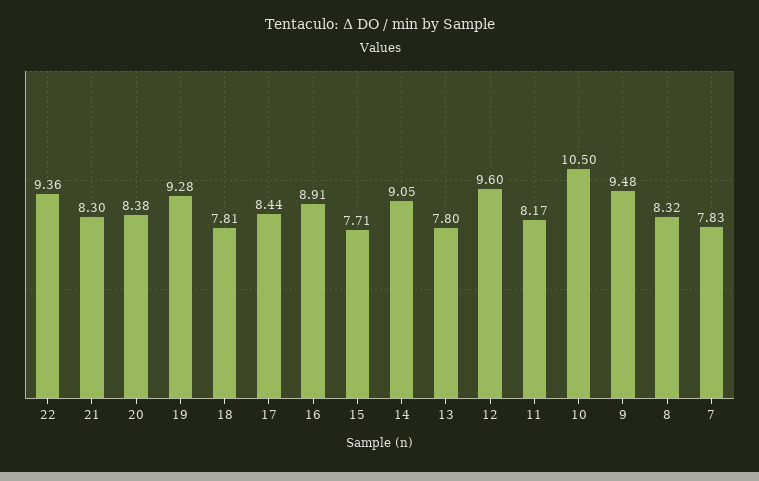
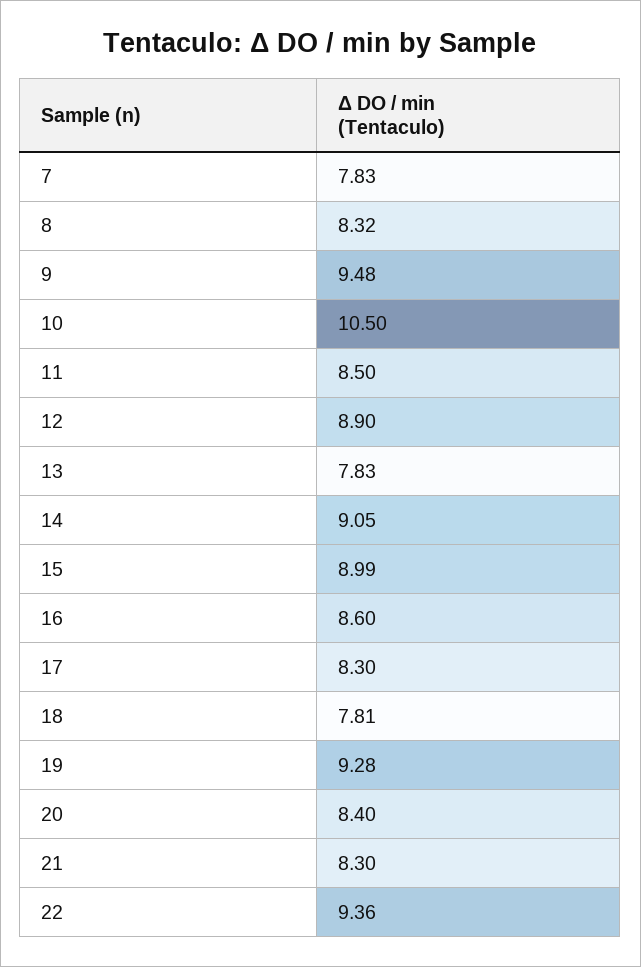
20: 8.38 -> 8.4
17: 8.44 -> 8.3
16: 8.91 -> 8.6
15: 7.71 -> 8.99
13: 7.8 -> 7.83
12: 9.6 -> 8.9
11: 8.17 -> 8.5

